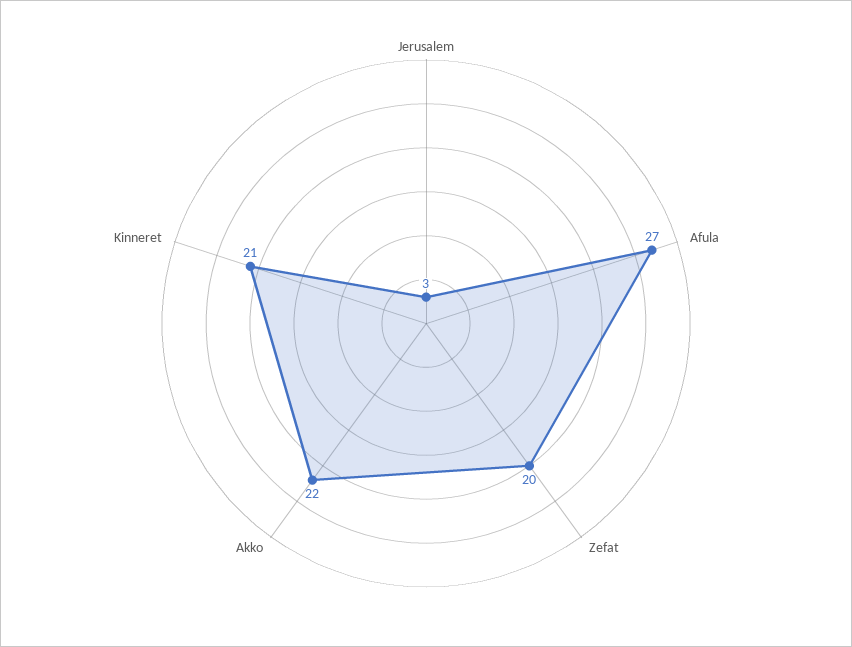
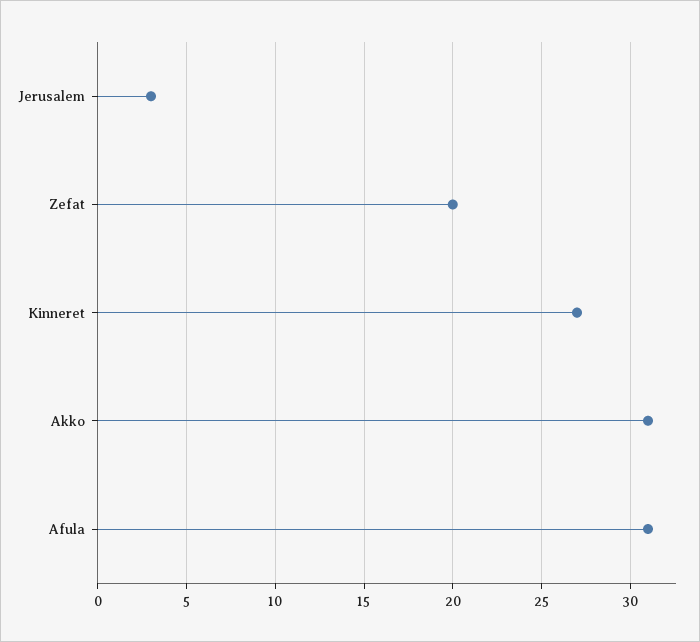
Afula: 27 -> 31
Akko: 22 -> 31
Kinneret: 21 -> 27

